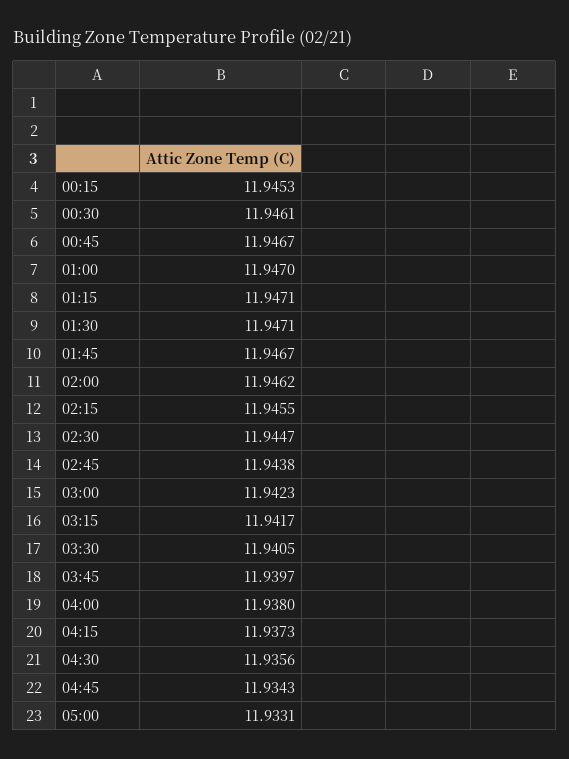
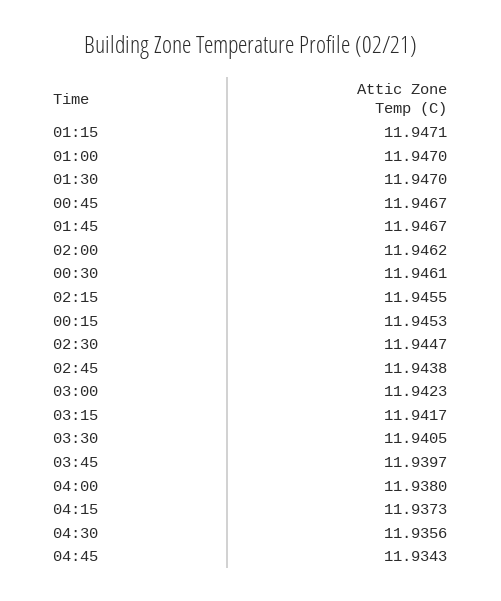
01:30: 11.9471 -> 11.947
05:00: 11.9331 -> none

